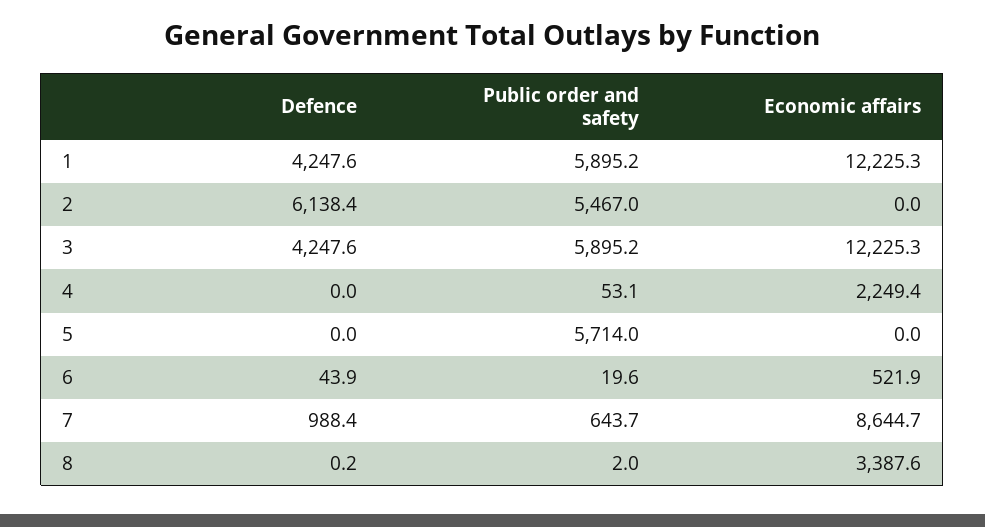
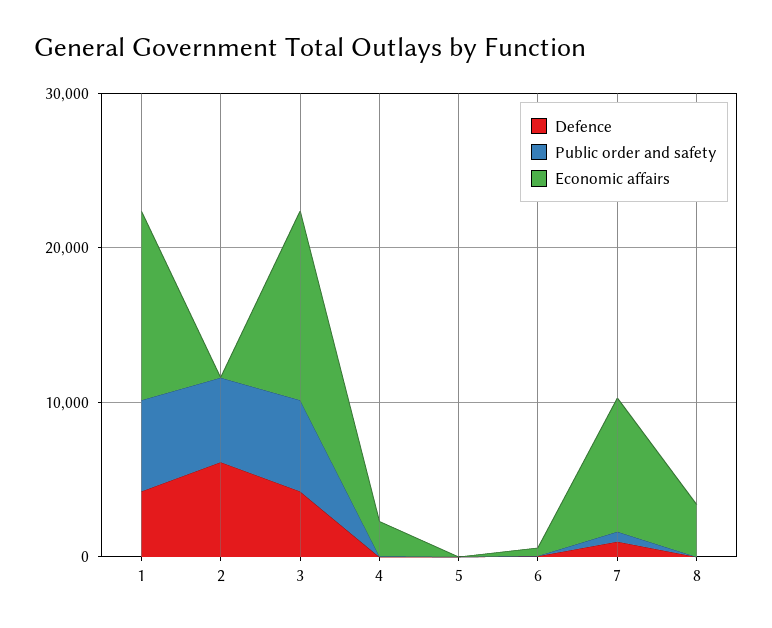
Public order and safety, 5: 5714 -> 0

